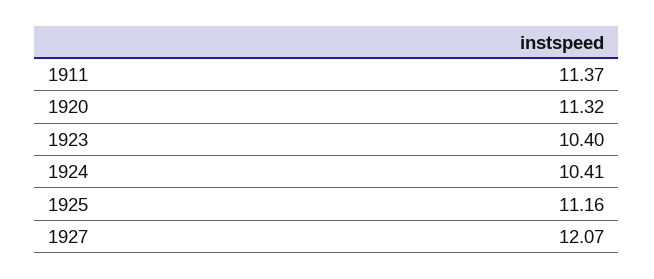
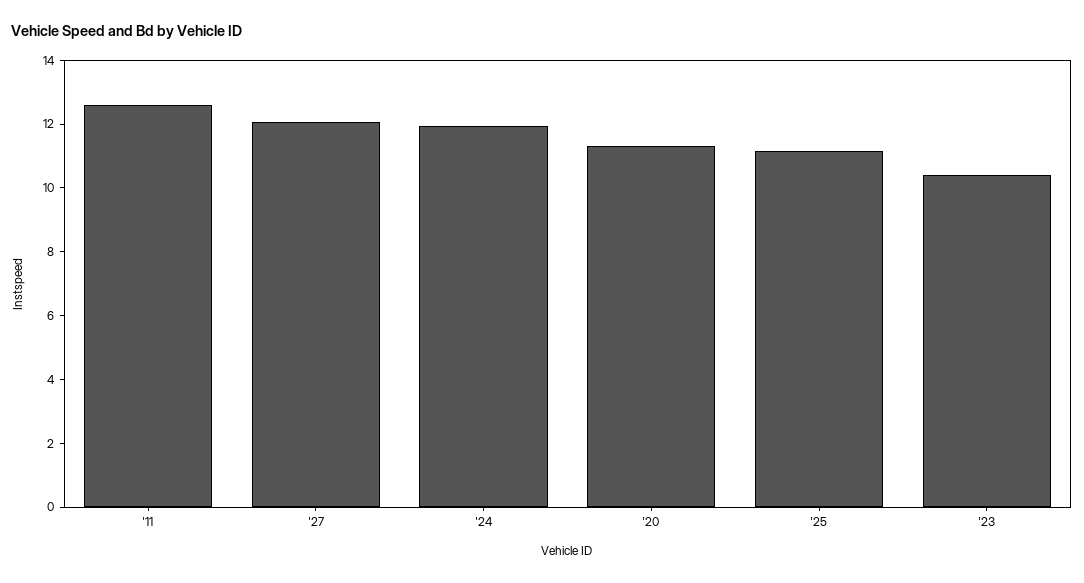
1911: 11.37 -> 12.5
1924: 10.41 -> 12

